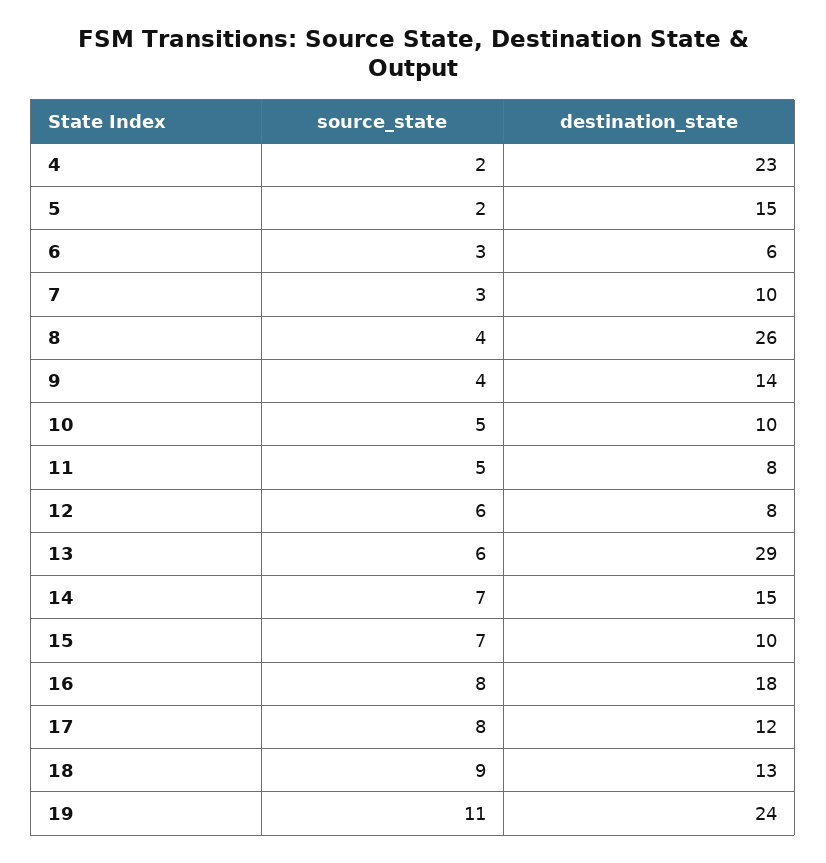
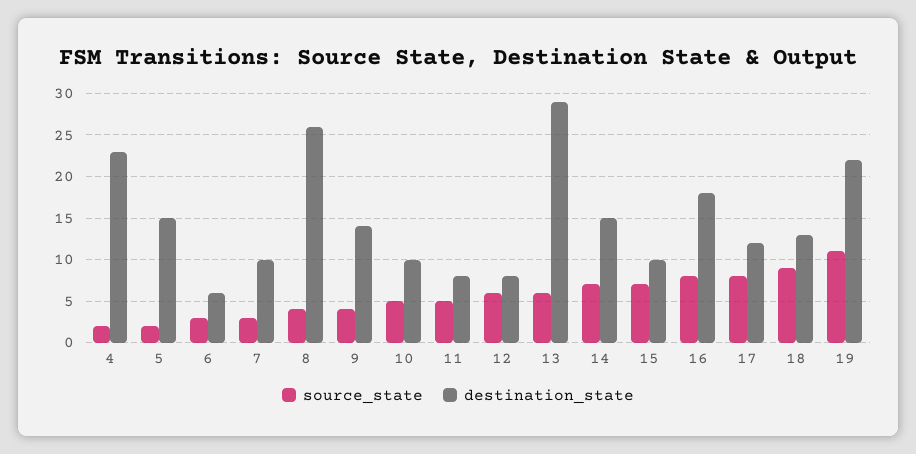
destination_state, 19: 24 -> 22

